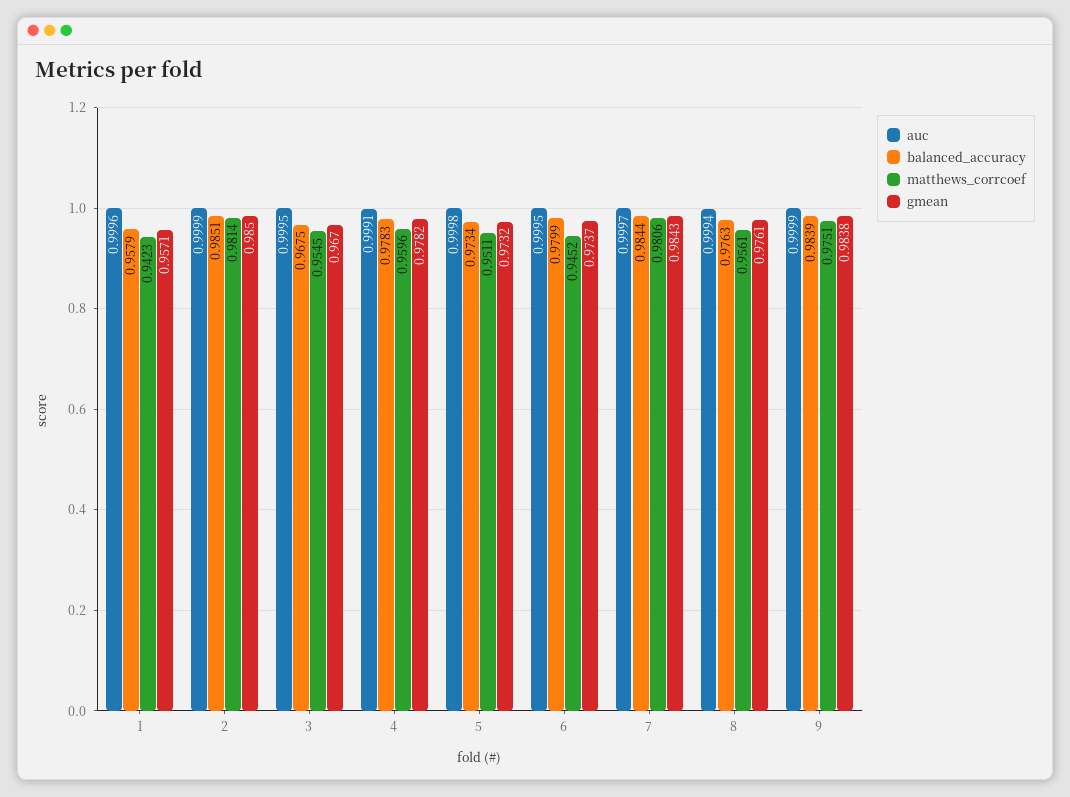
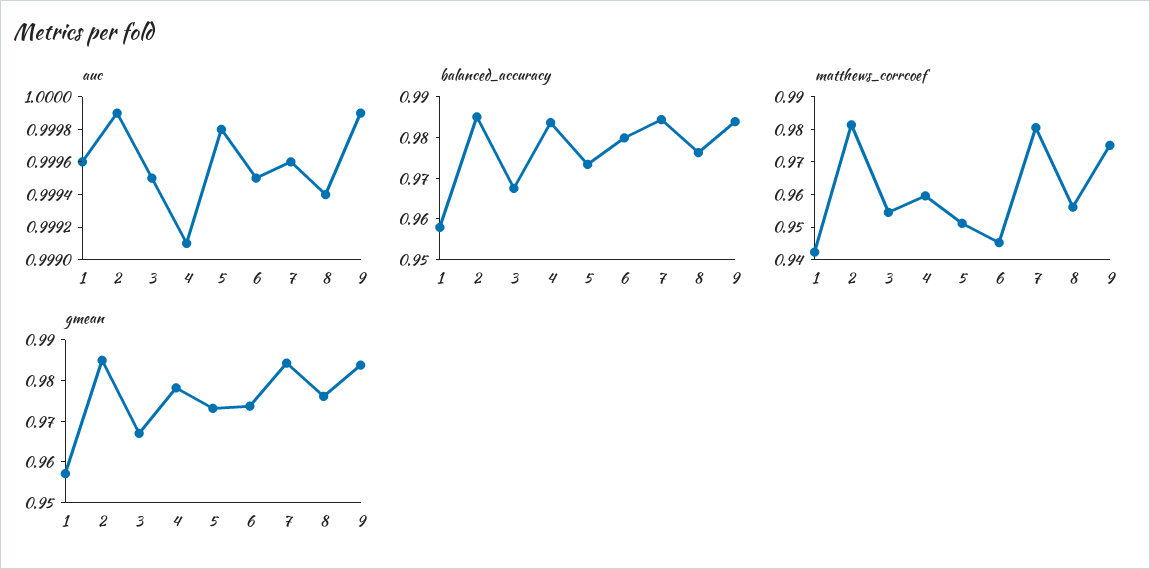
balanced_accuracy, 4: 0.9783 -> 0.984
auc, 7: 0.9997 -> 0.9996

